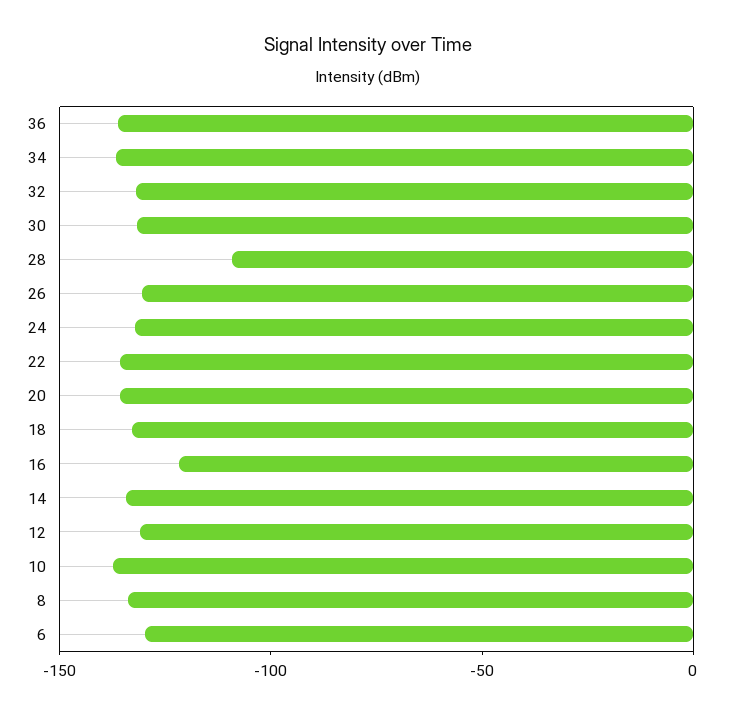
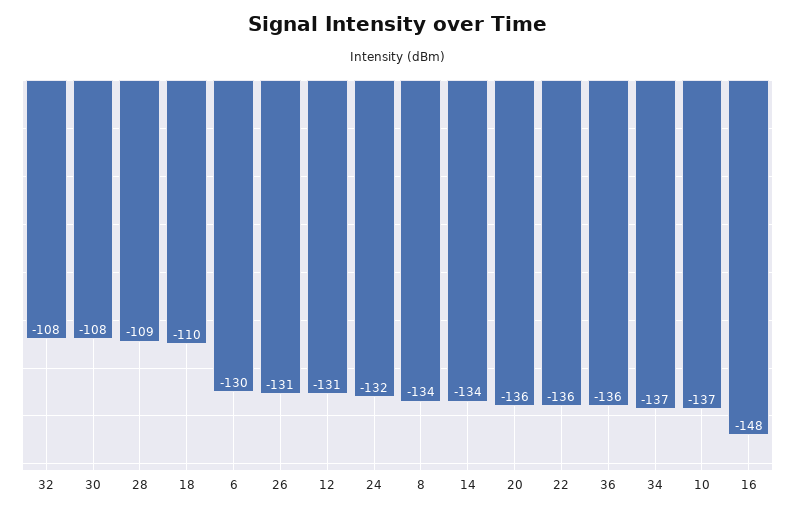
32: -130 -> -108
30: -130 -> -108
18: -130 -> -110
16: -120 -> -148

